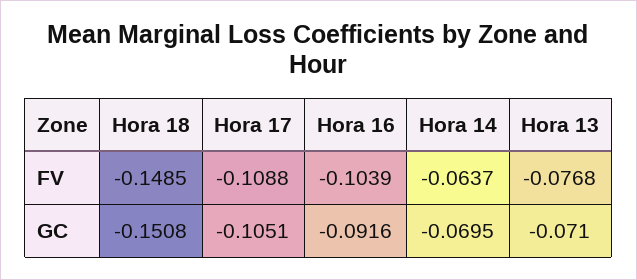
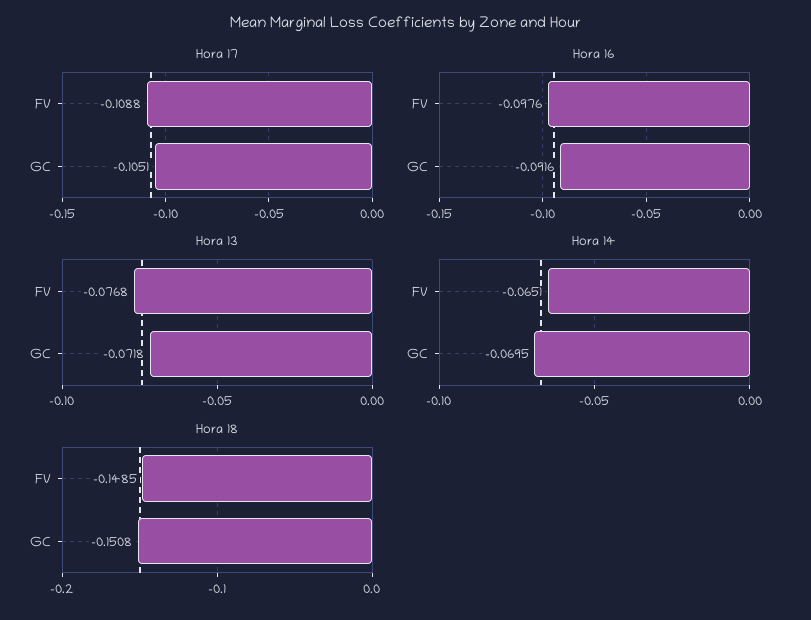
Hora 16, FV: -0.1039 -> -0.0976
Hora 14, FV: -0.0637 -> -0.0651
Hora 13, GC: -0.071 -> -0.0718

